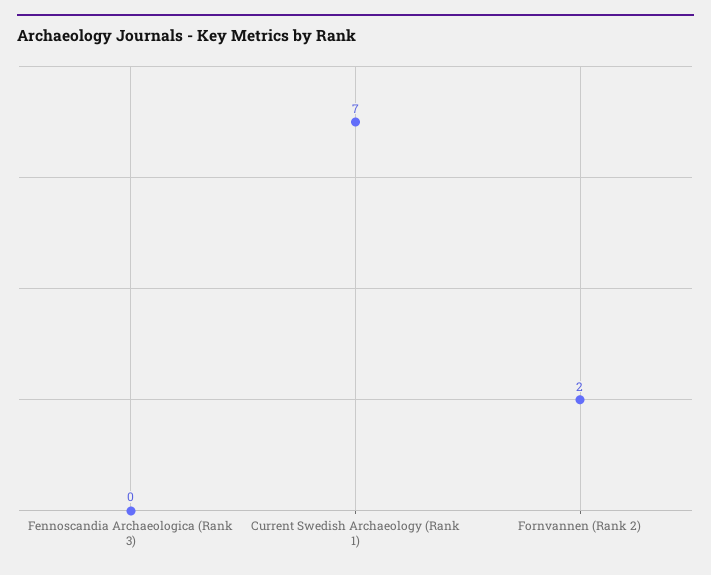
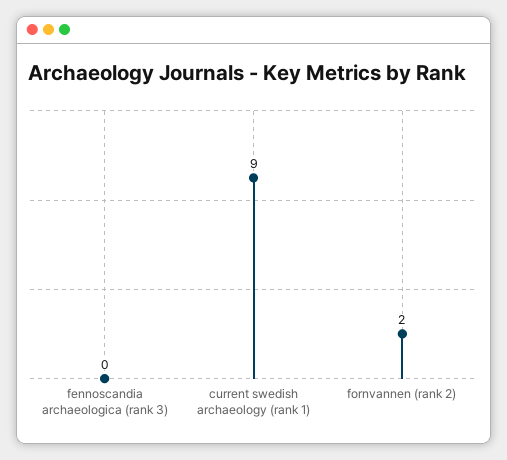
Current Swedish Archaeology (Rank 1): 7 -> 9

